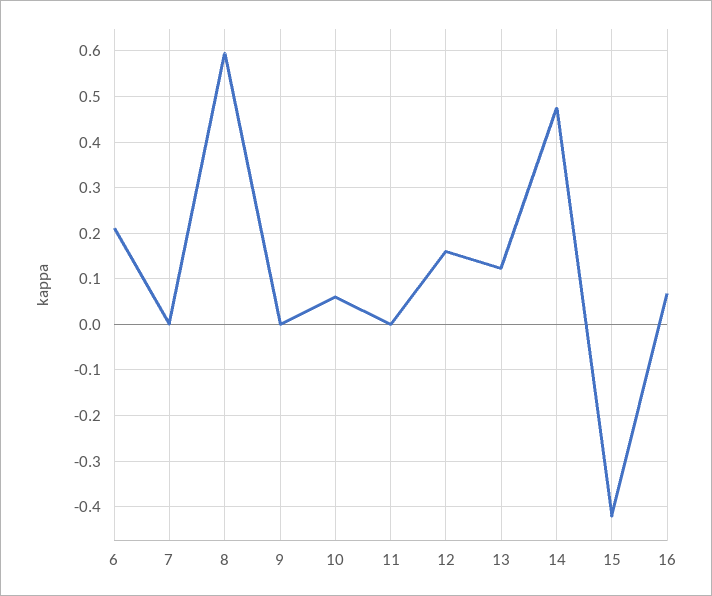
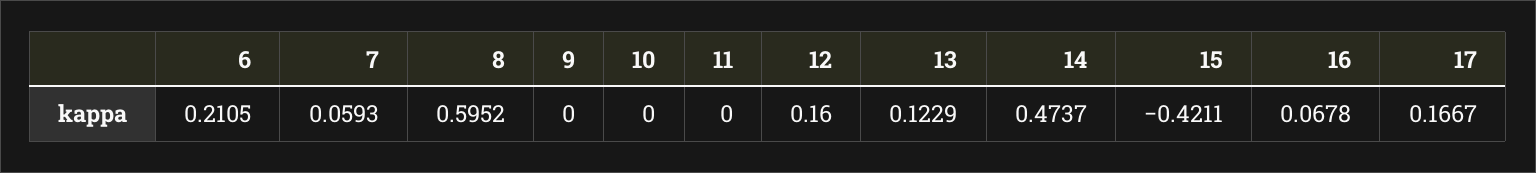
7: 0 -> 0.0593
10: 0.06 -> 0
17: none -> 0.1667

